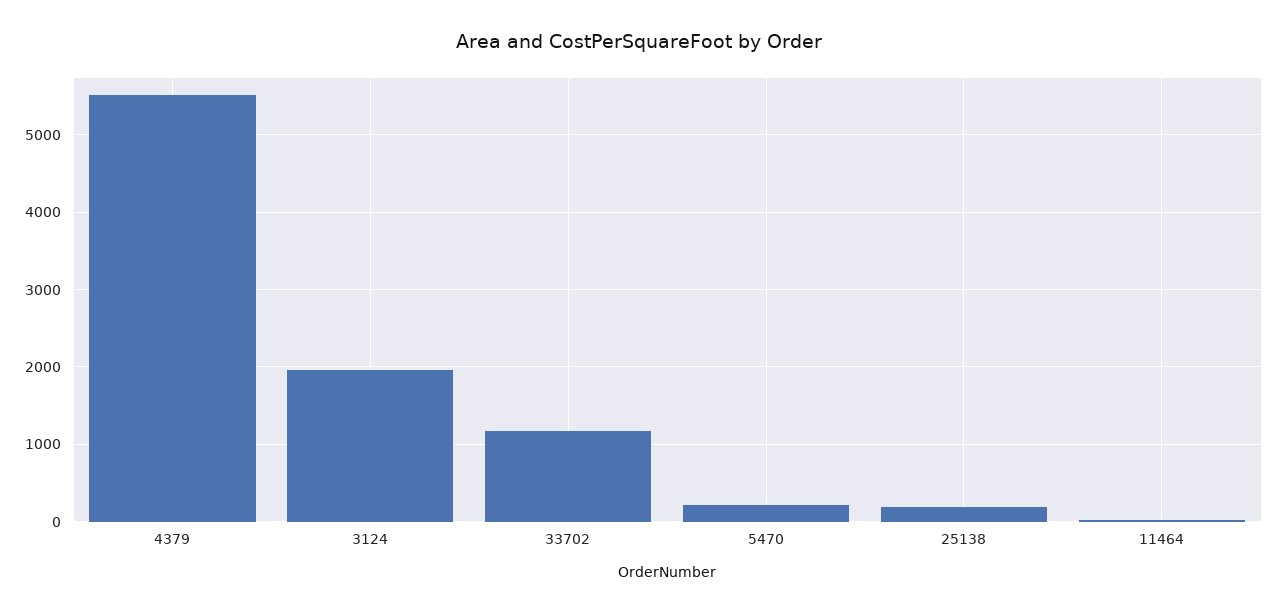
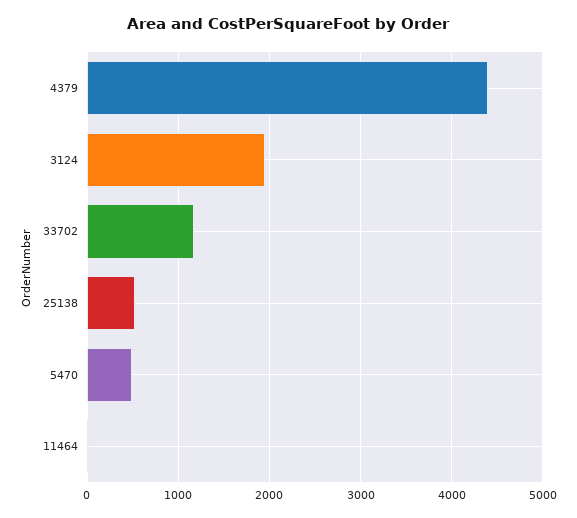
4379: 5500 -> 4400
5470: 200 -> 500
25138: 200 -> 500

